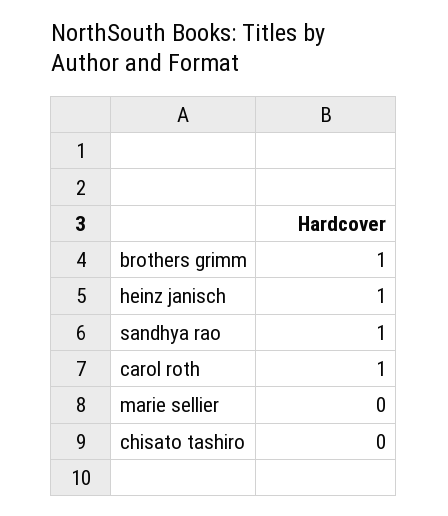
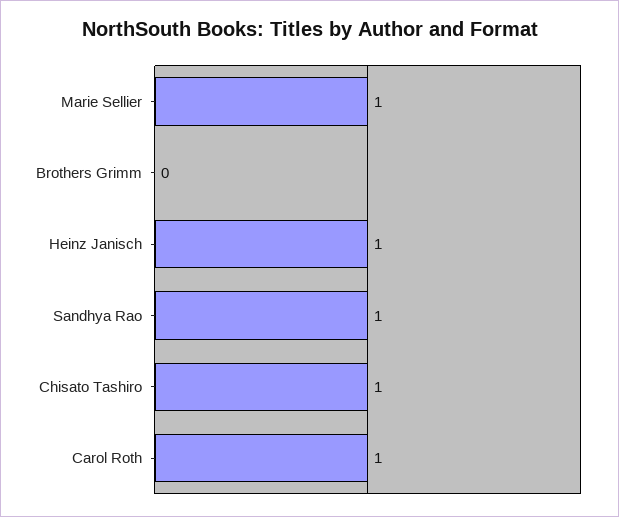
brothers grimm: 1 -> 0
marie sellier: 0 -> 1
chisato tashiro: 0 -> 1

